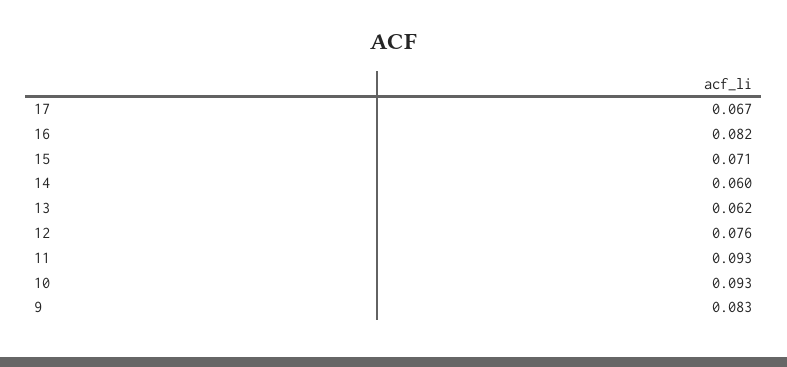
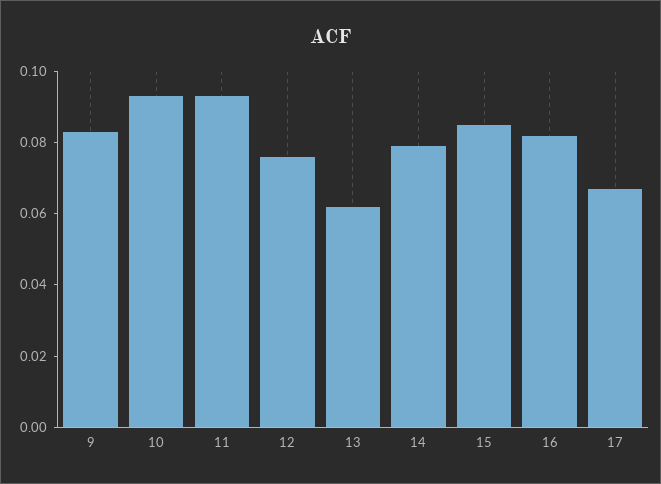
15: 0.071 -> 0.085
14: 0.06 -> 0.08

